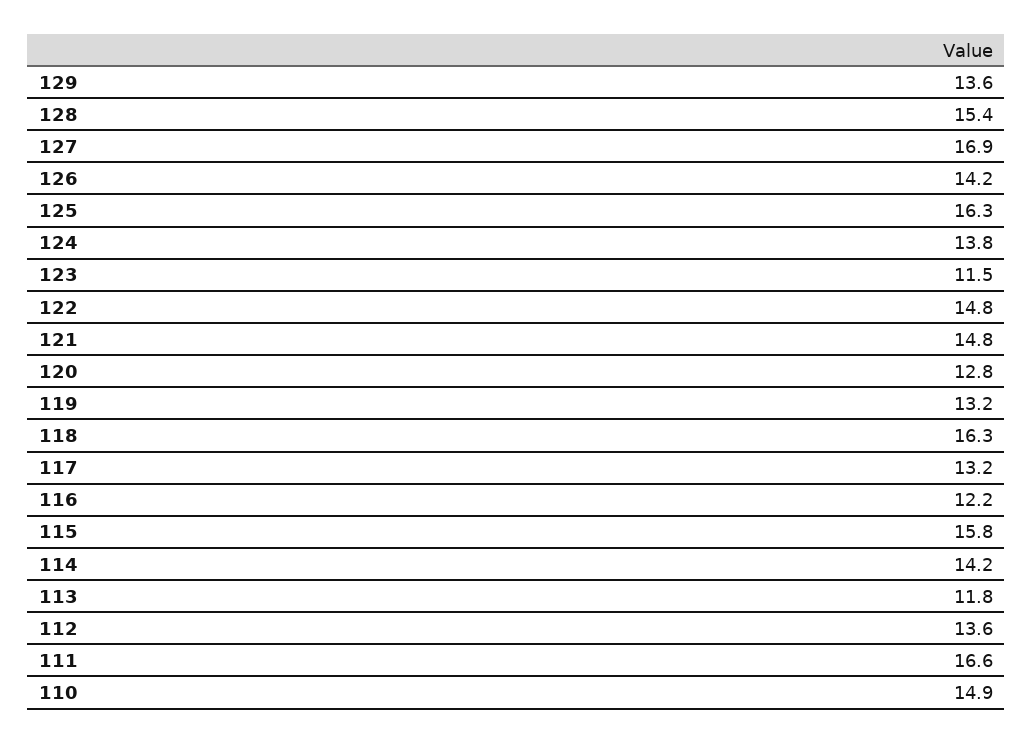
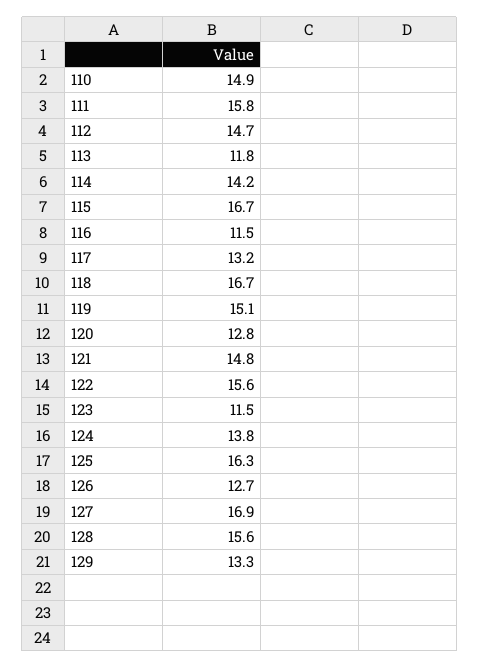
129: 13.6 -> 13.3
128: 15.4 -> 15.6
126: 14.2 -> 12.7
122: 14.8 -> 15.6
119: 13.2 -> 15.1
118: 16.3 -> 16.7
116: 12.2 -> 11.5
115: 15.8 -> 16.7
112: 13.6 -> 14.7
111: 16.6 -> 15.8

